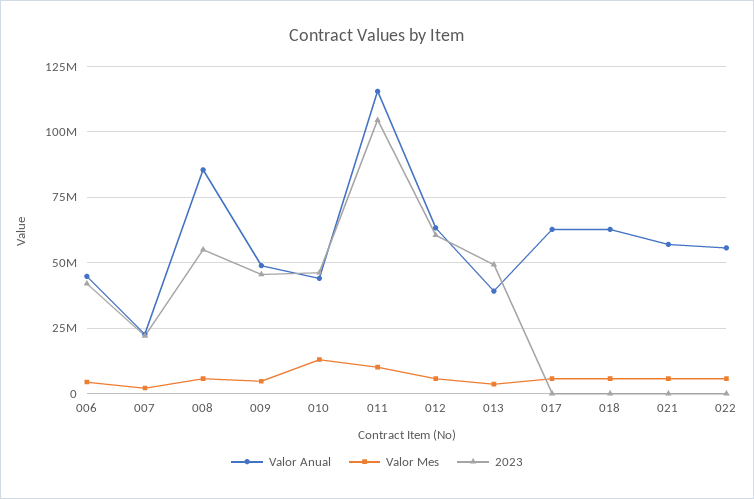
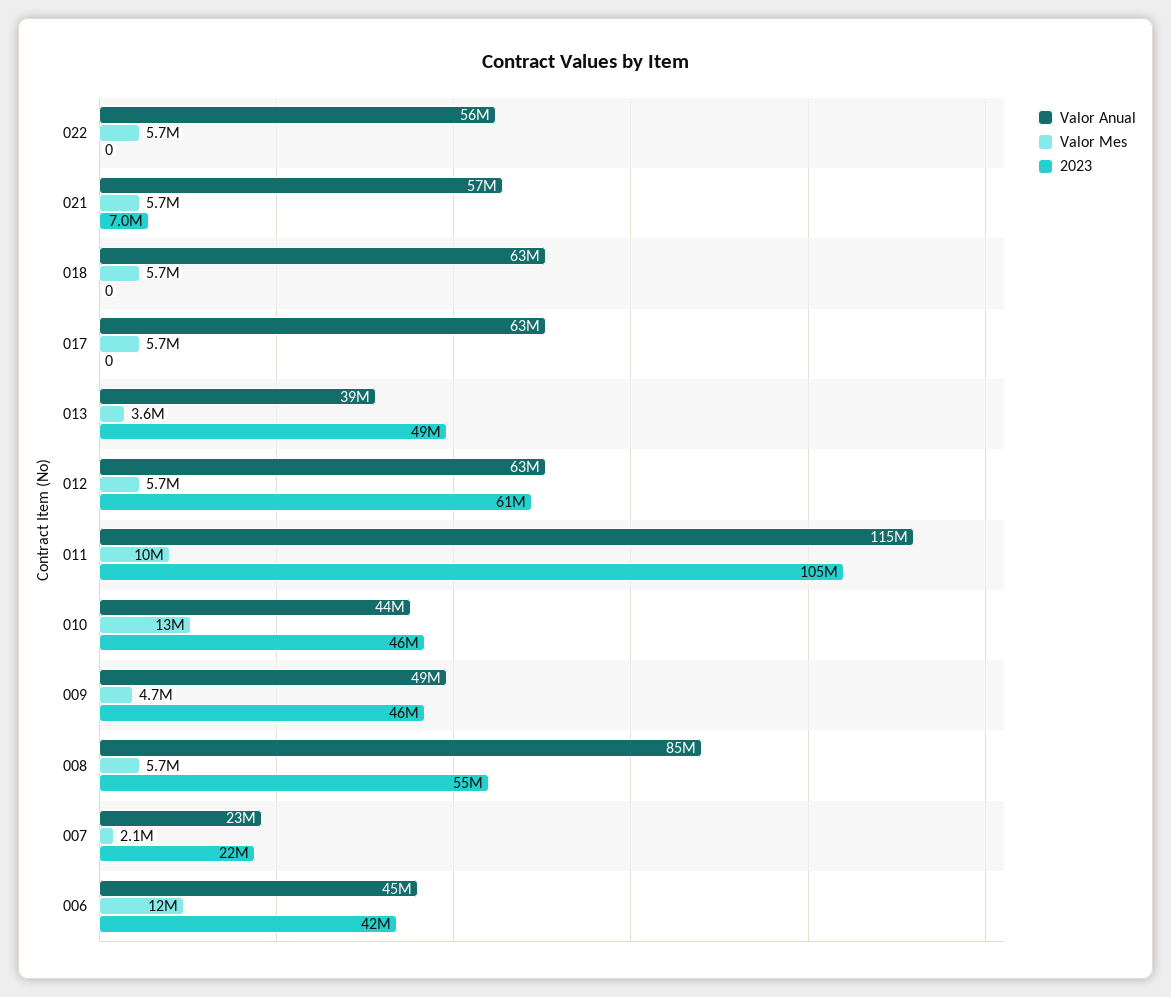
Valor Mes, 006: 5000000 -> 12000000
2023, 021: 0 -> 7000000

